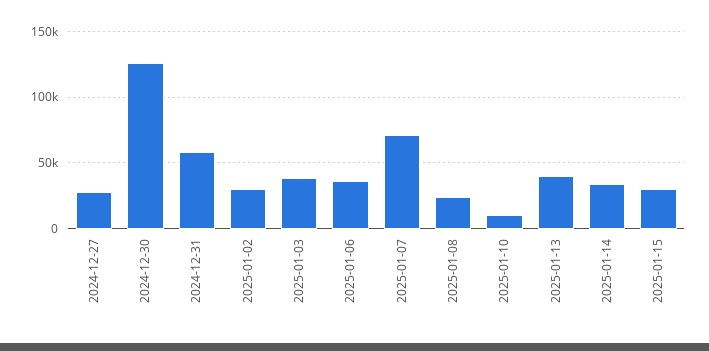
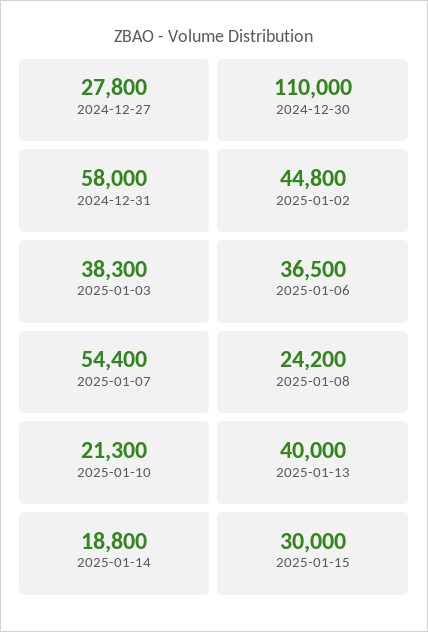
2024-12-30: 125000 -> 110000
2025-01-02: 30000 -> 44800
2025-01-07: 70000 -> 54400
2025-01-10: 10000 -> 21300
2025-01-14: 35000 -> 18800

